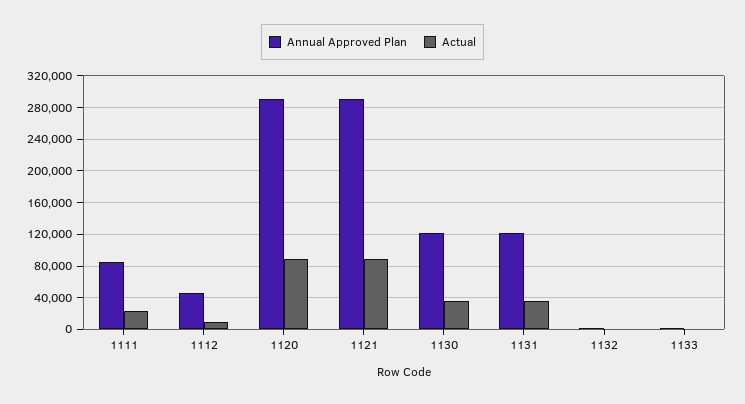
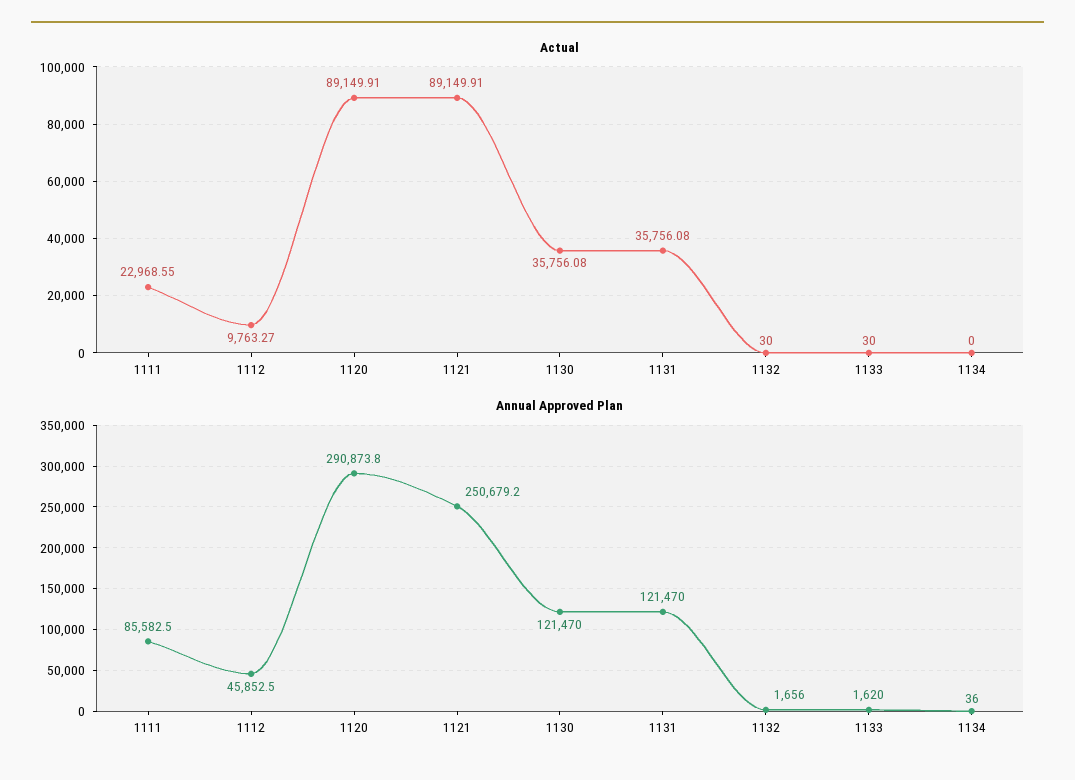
Annual Approved Plan, 1121: 290000 -> 250679.2
Actual, 1134: none -> 0
Annual Approved Plan, 1134: none -> 36

